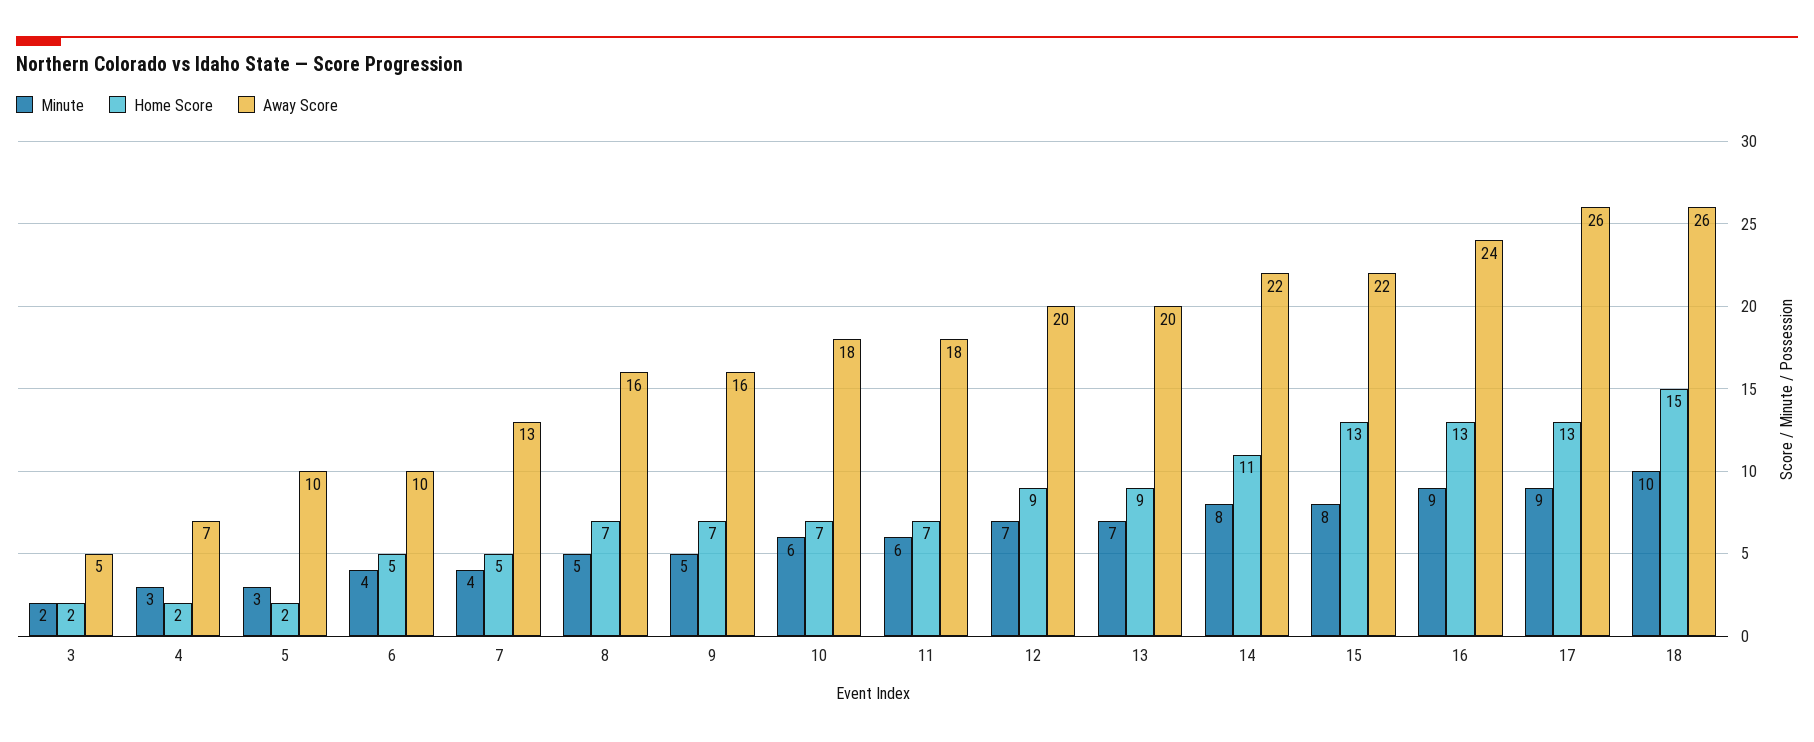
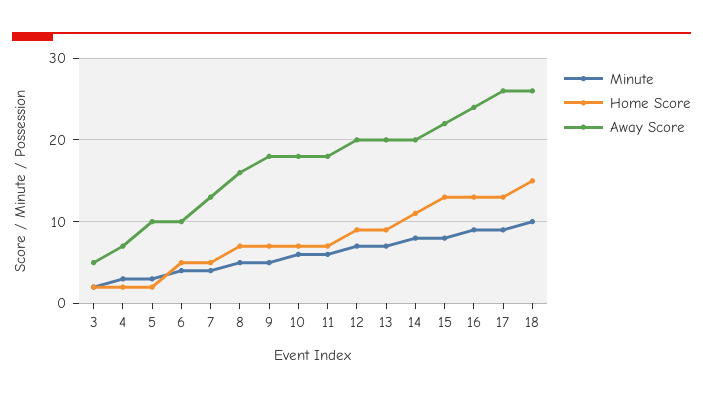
Away Score, 9: 16 -> 18
Away Score, 14: 22 -> 20

